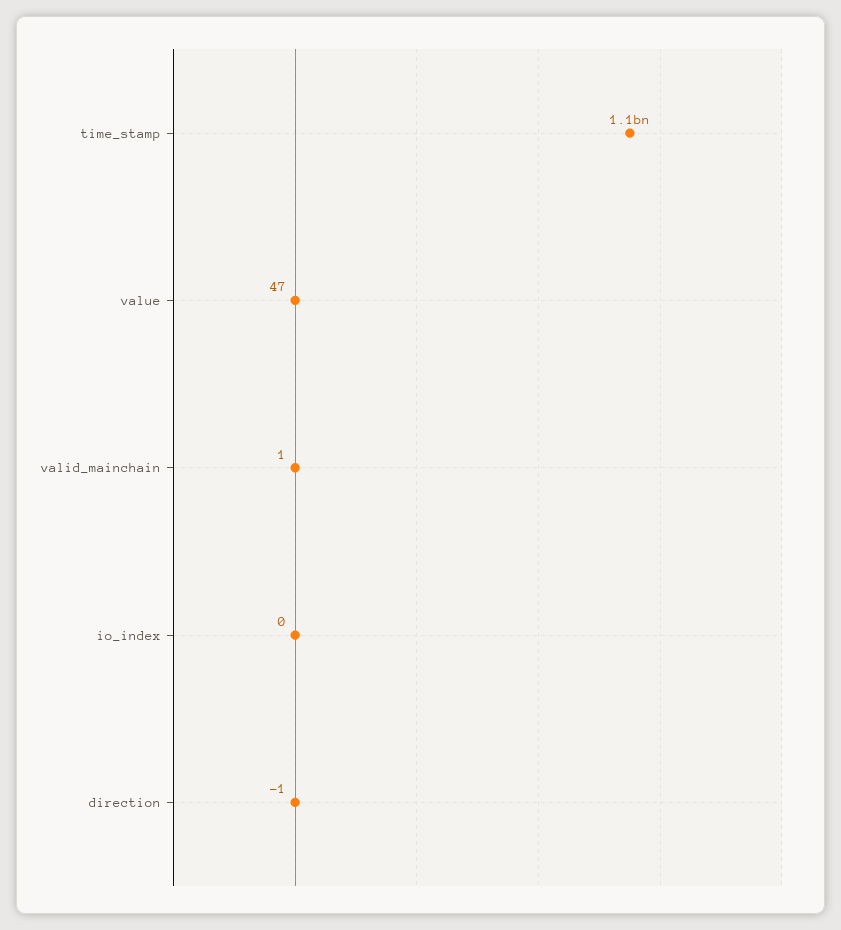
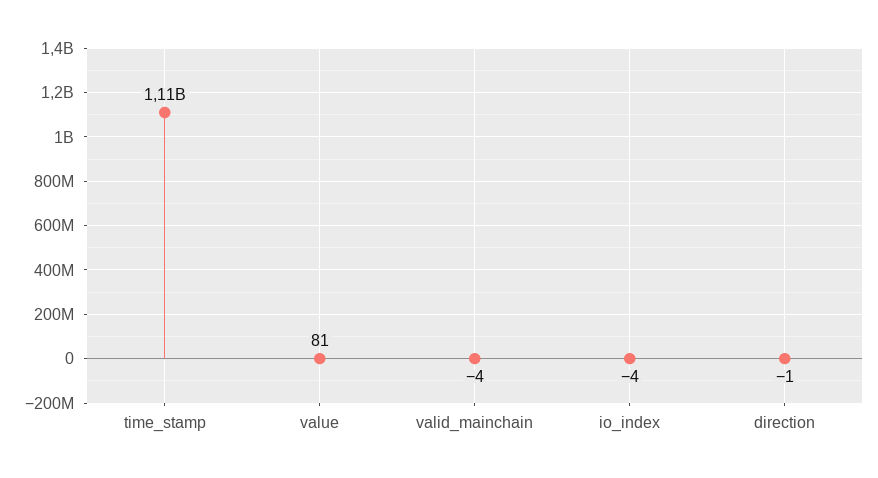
value: 47 -> 81
valid_mainchain: 1 -> -4
io_index: 0 -> -4

